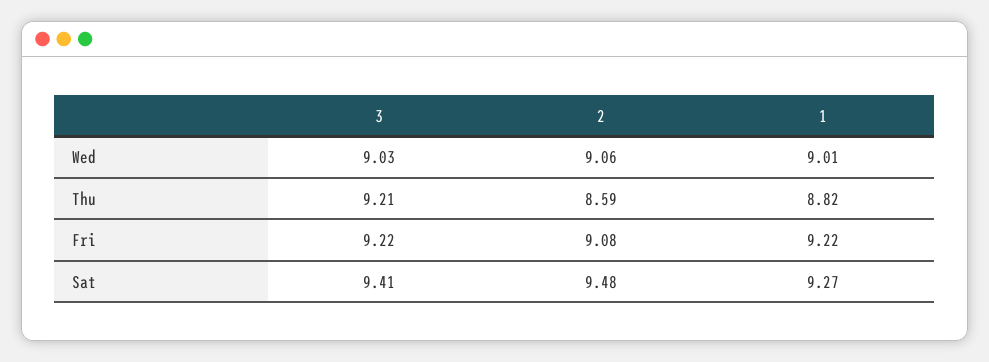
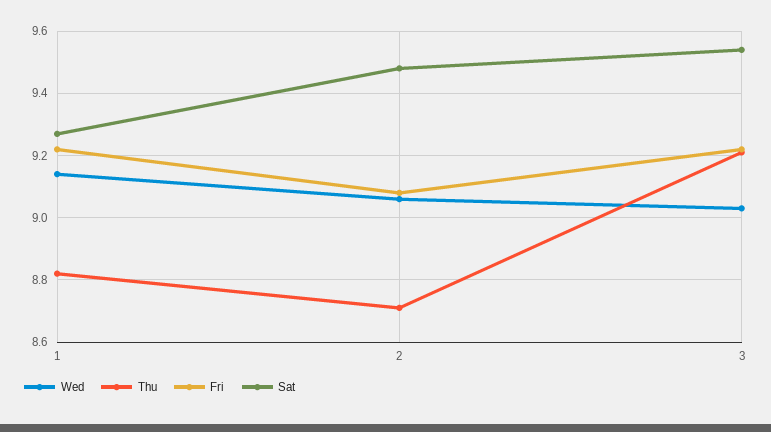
Wed, 1: 9.01 -> 9.15
Thu, 2: 8.59 -> 8.7
Sat, 3: 9.41 -> 9.55

